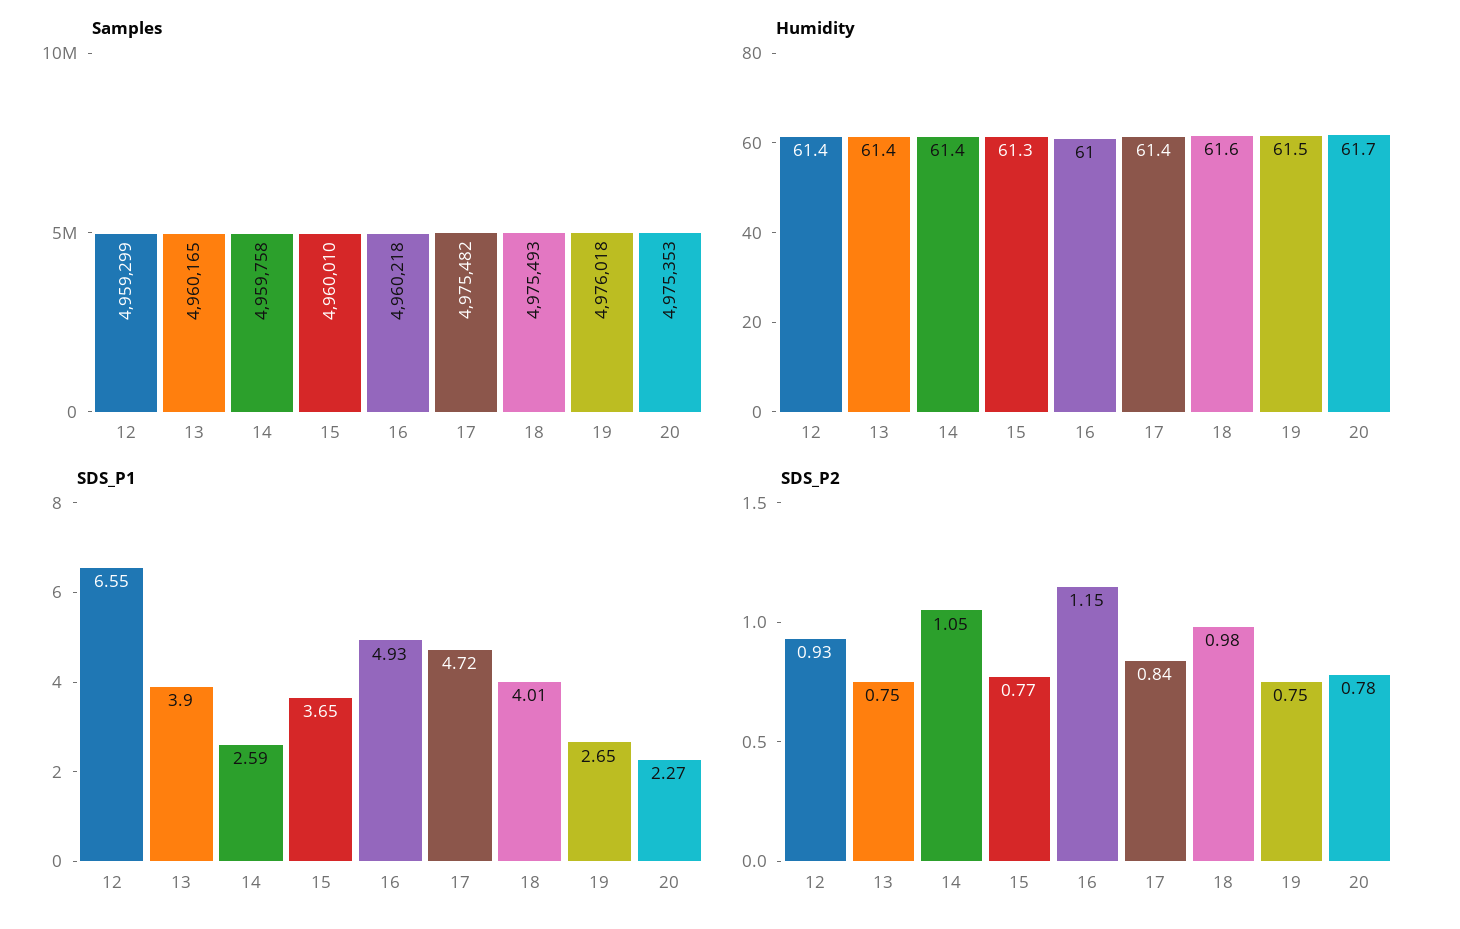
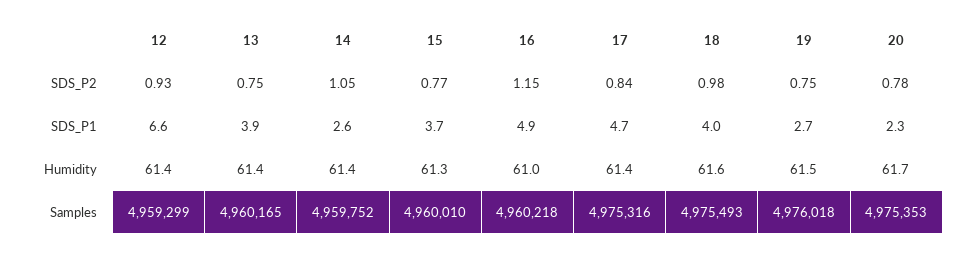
Samples, 14: 4959758 -> 4959752
Samples, 17: 4975482 -> 4975316

